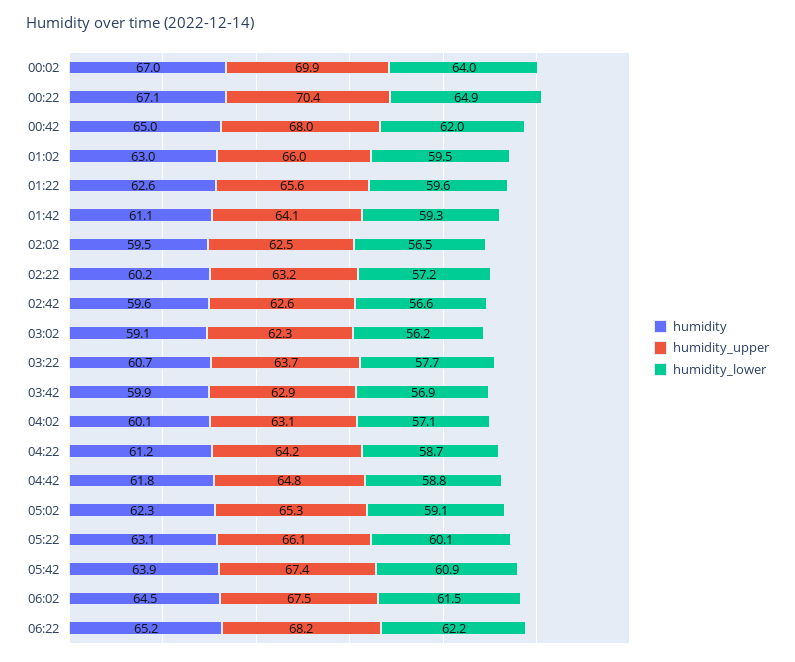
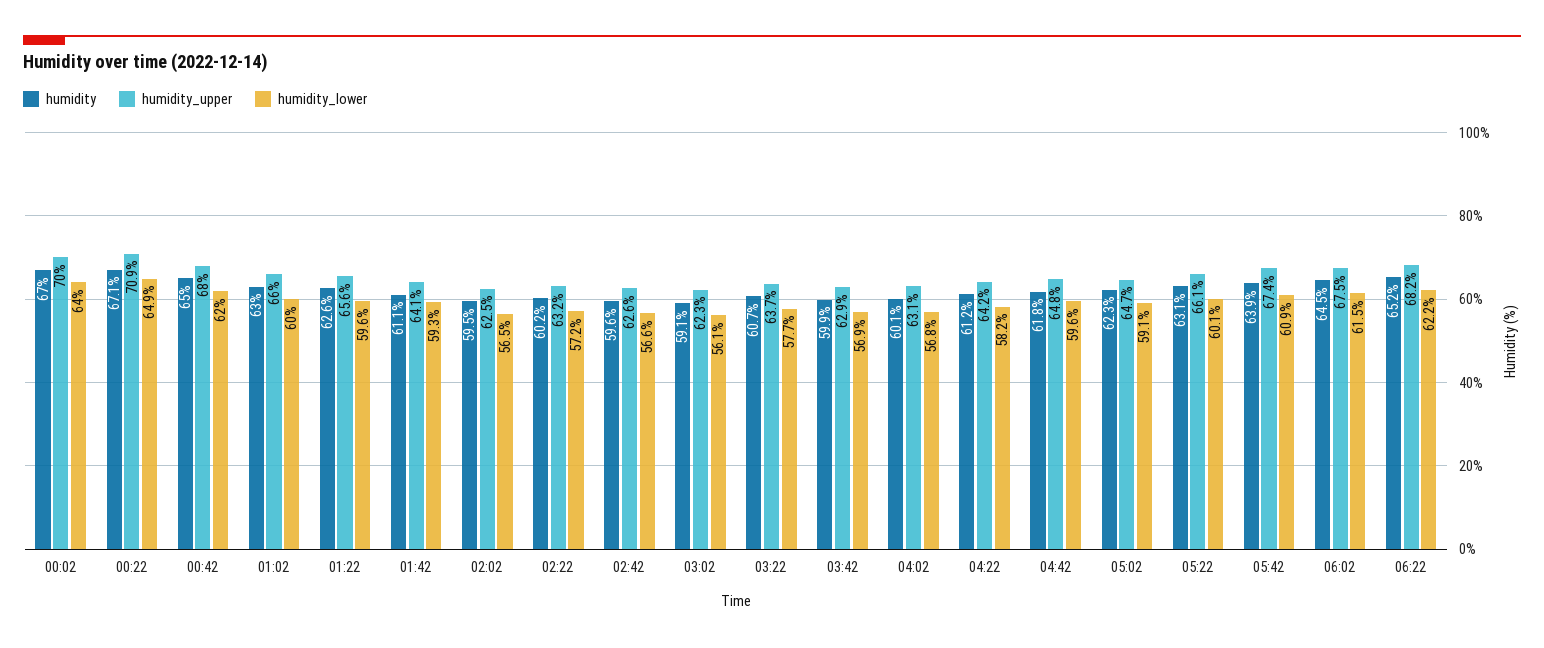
humidity_upper, 00:02: 69.9 -> 70
humidity_upper, 00:22: 70.4 -> 70.9
humidity_lower, 01:02: 59.5 -> 60
humidity_lower, 03:02: 56.2 -> 56.1
humidity_lower, 04:02: 57.1 -> 56.8
humidity_lower, 04:22: 58.7 -> 58.2
humidity_lower, 04:42: 58.8 -> 59.6
humidity_upper, 05:02: 65.3 -> 64.7

